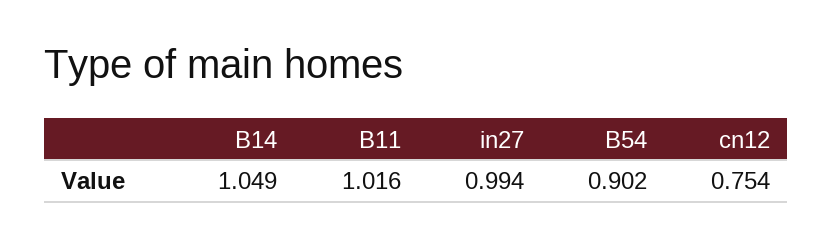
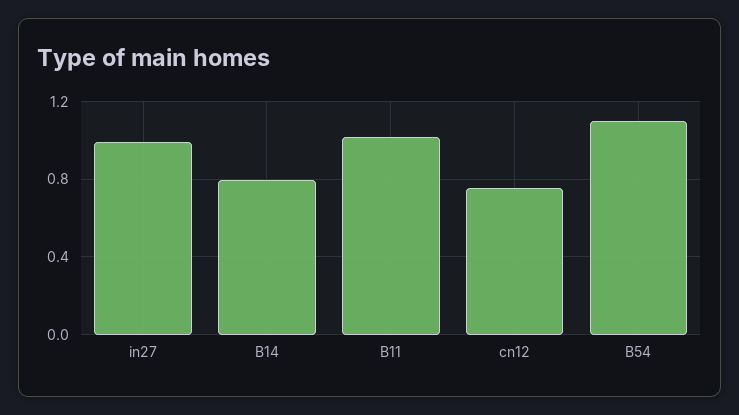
B14: 1.049 -> 0.8
B54: 0.902 -> 1.1

